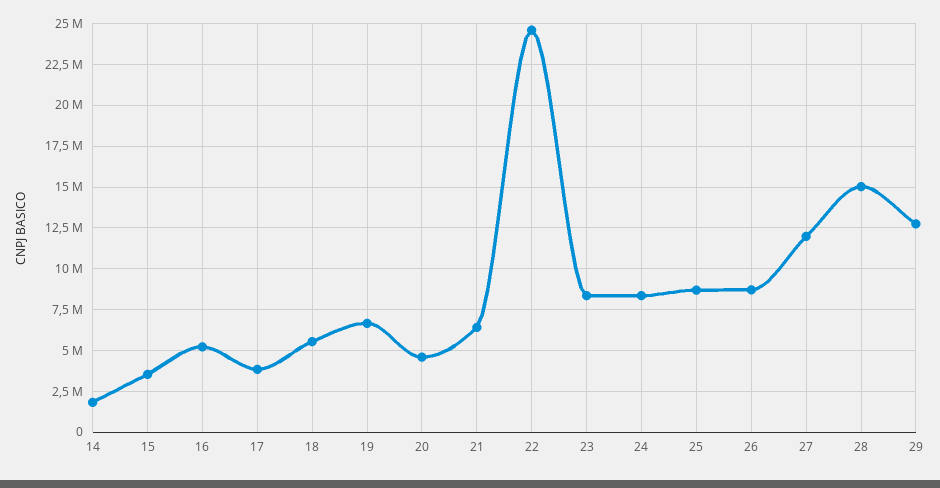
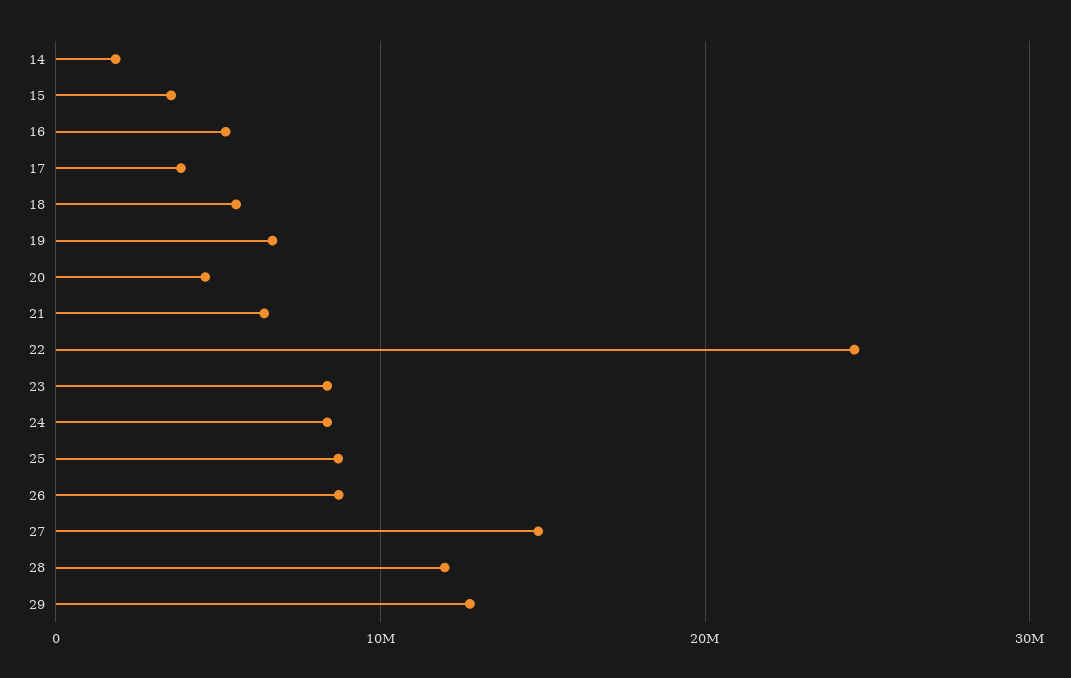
27: 12000000 -> 15000000
28: 15000000 -> 12000000

